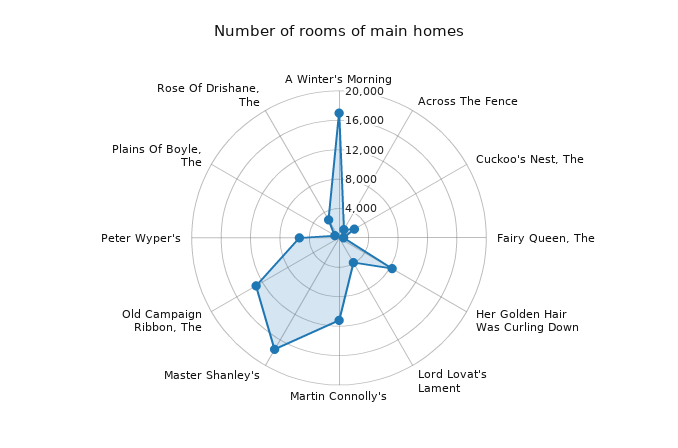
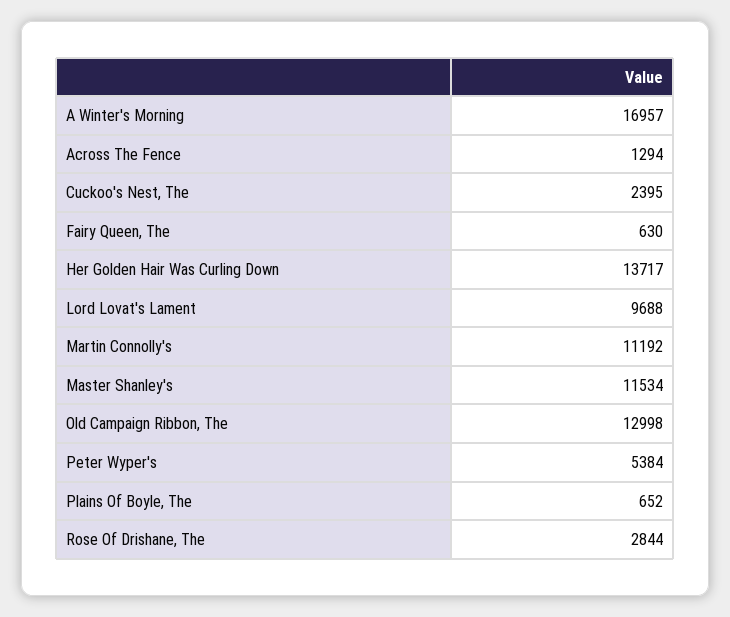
Her Golden Hair Was Curling Down: 8000 -> 13717
Lord Lovat's Lament: 4000 -> 9688
Master Shanley's: 18000 -> 11534

